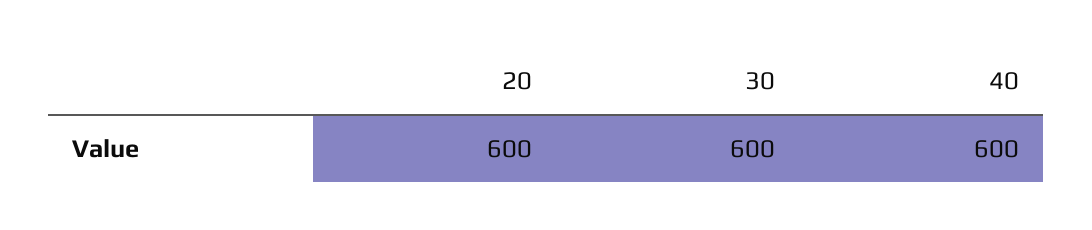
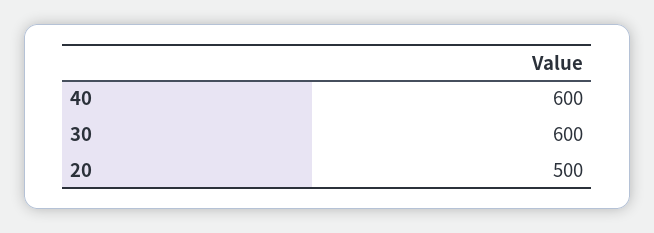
20: 600 -> 500

